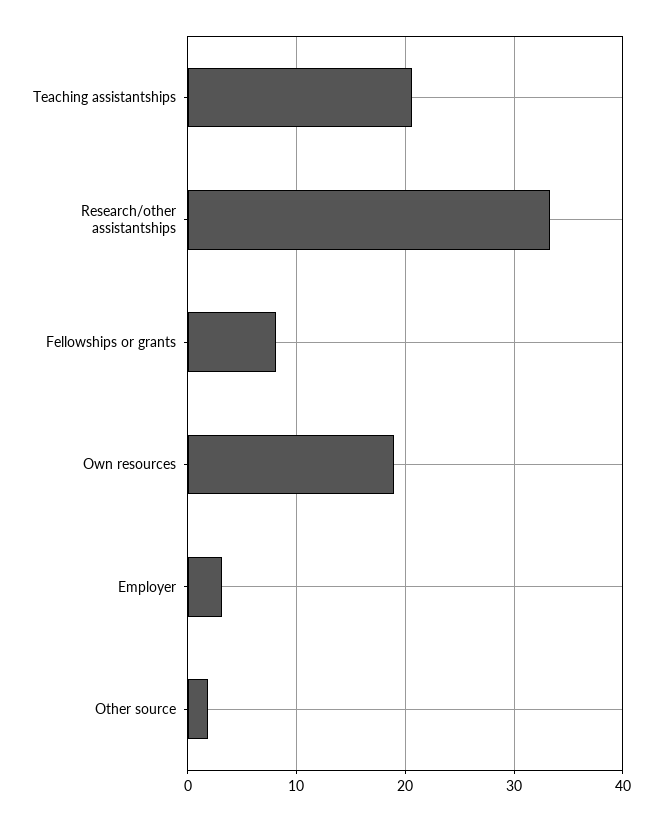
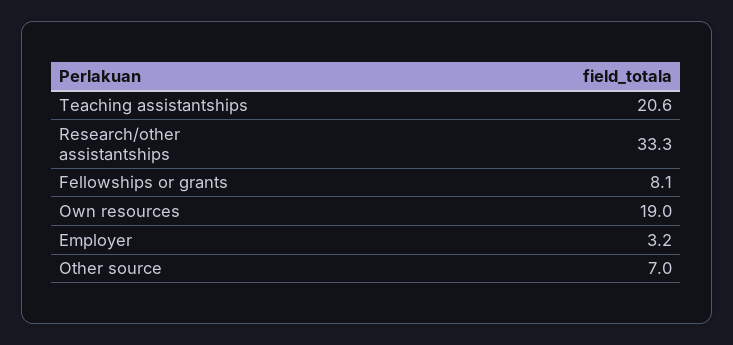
Other source: 2 -> 7

